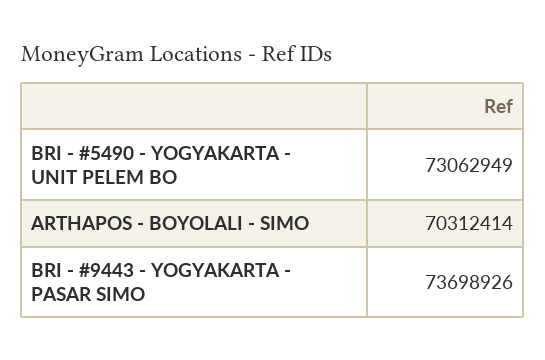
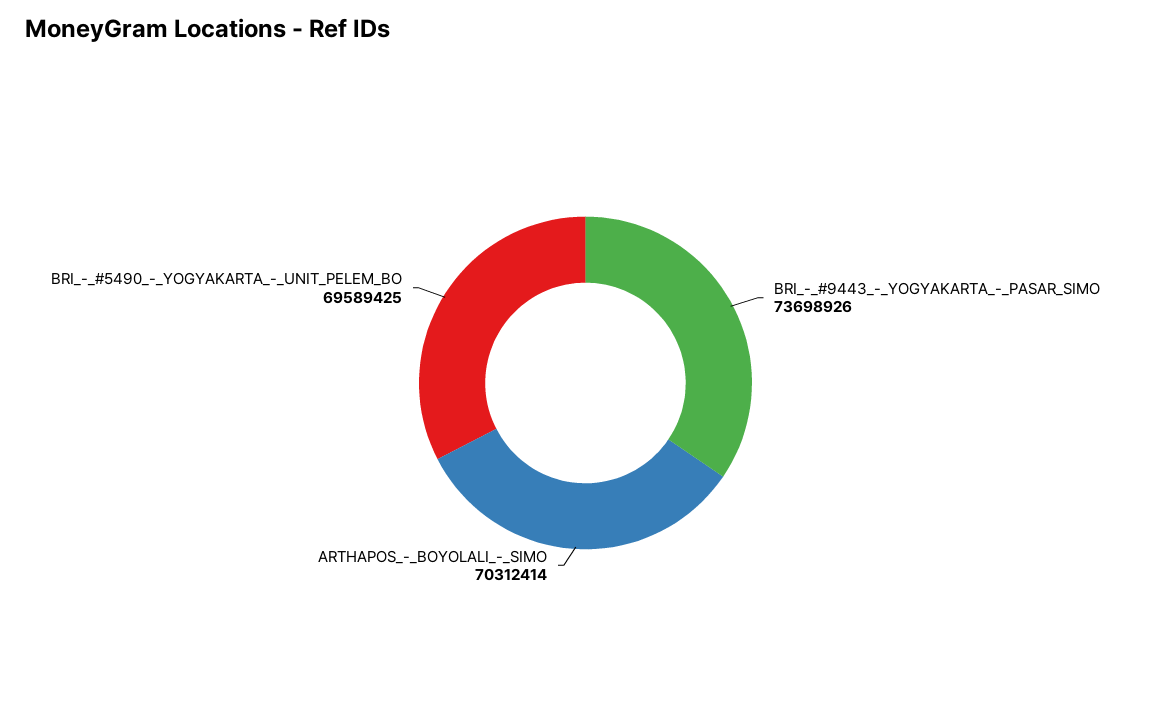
BRI - #5490 - YOGYAKARTA - UNIT PELEM BO: 73062949 -> 69589425

